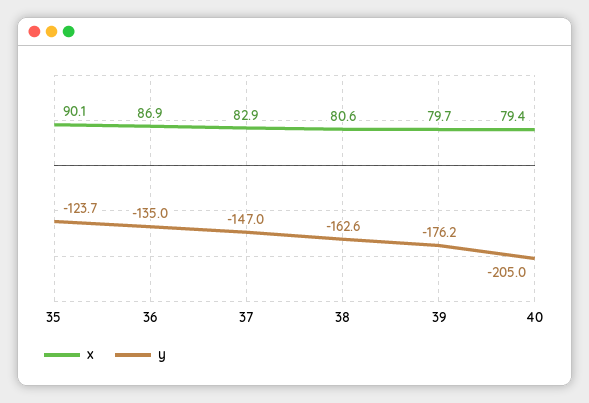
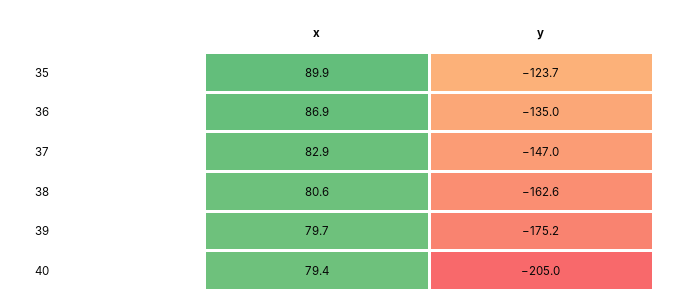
x, 35: 90.1 -> 89.9
y, 39: -176.2 -> -175.2

